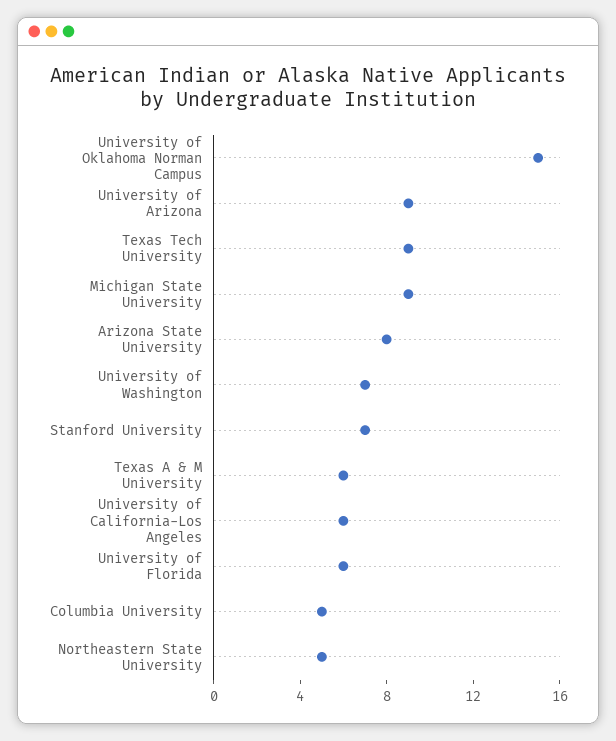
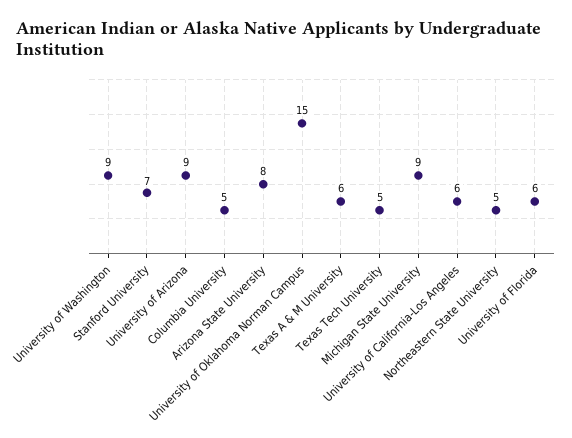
Texas Tech University: 9 -> 5
University of Washington: 7 -> 9

